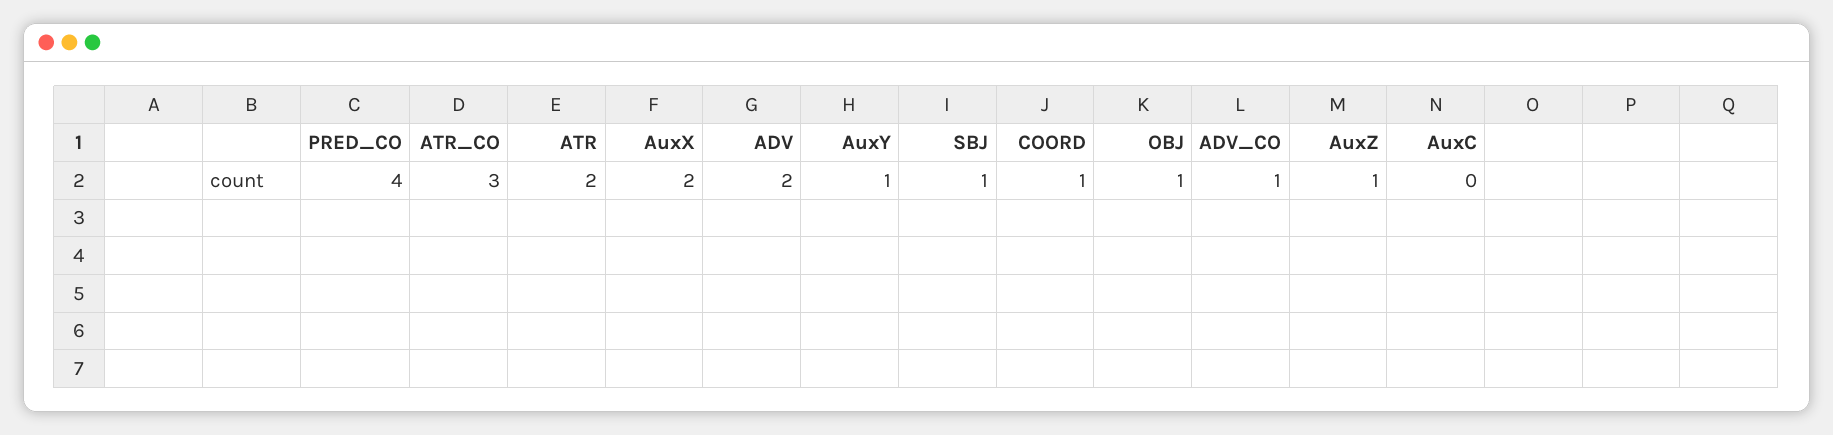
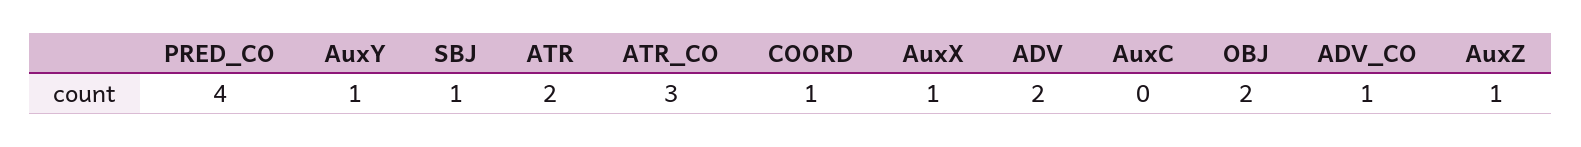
AuxX: 2 -> 1
OBJ: 1 -> 2

